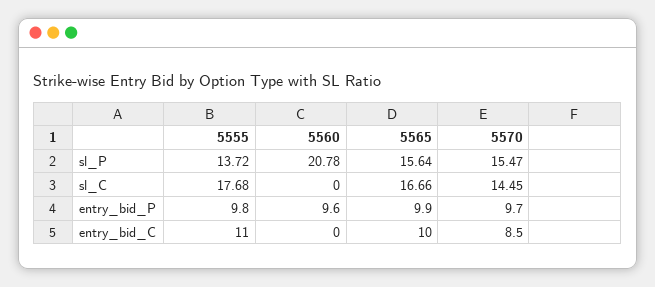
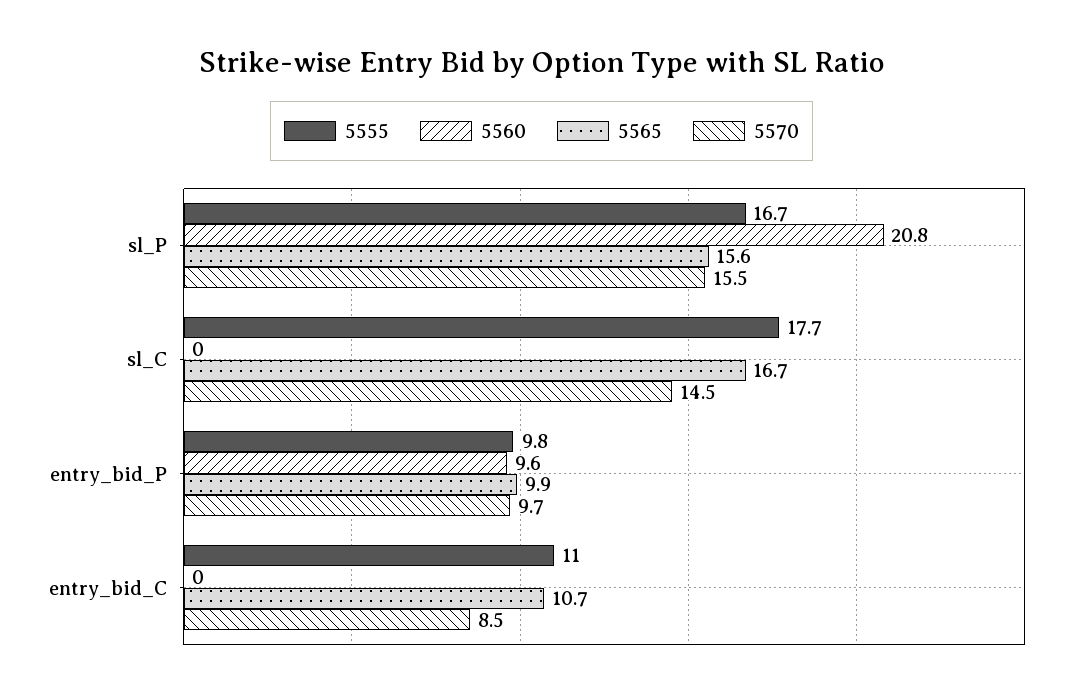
5555, sl_P: 13.72 -> 16.7
5565, entry_bid_C: 10 -> 10.7

